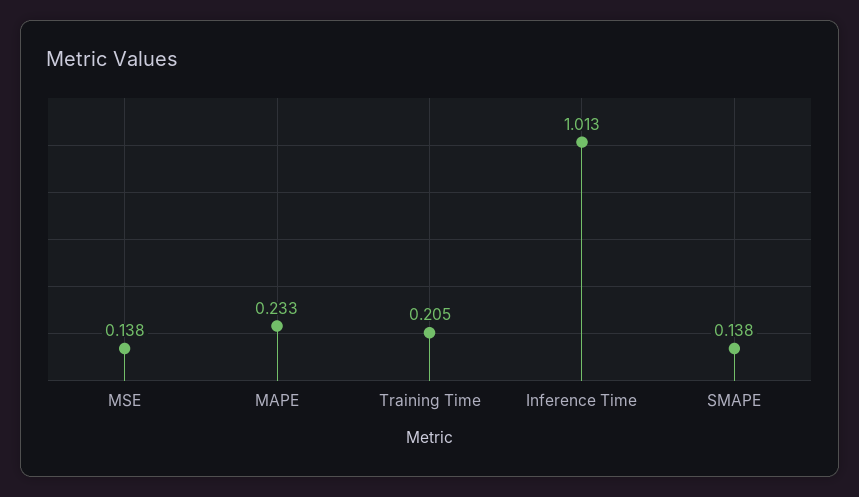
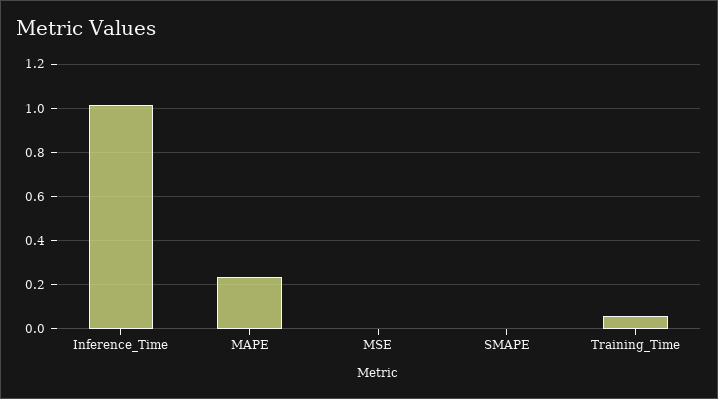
MSE: 0.138 -> 0
Training Time: 0.205 -> 0.05
SMAPE: 0.138 -> 0

